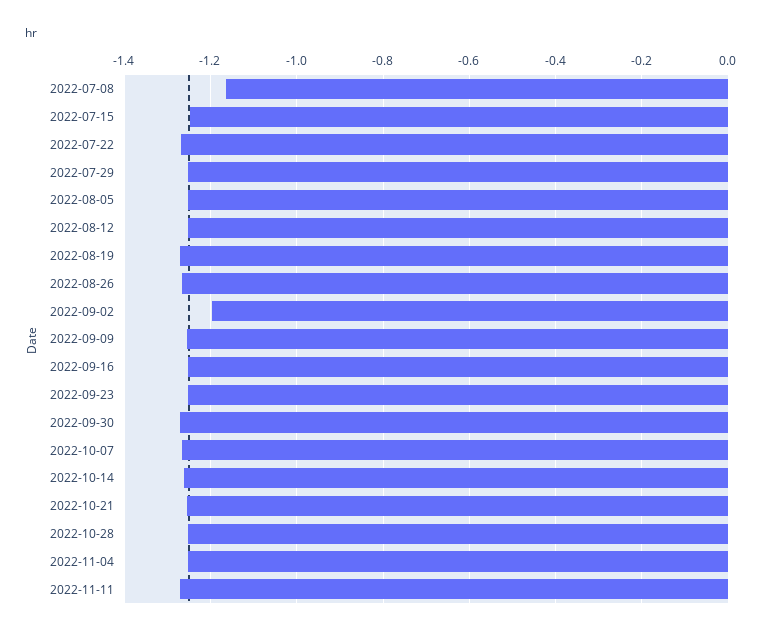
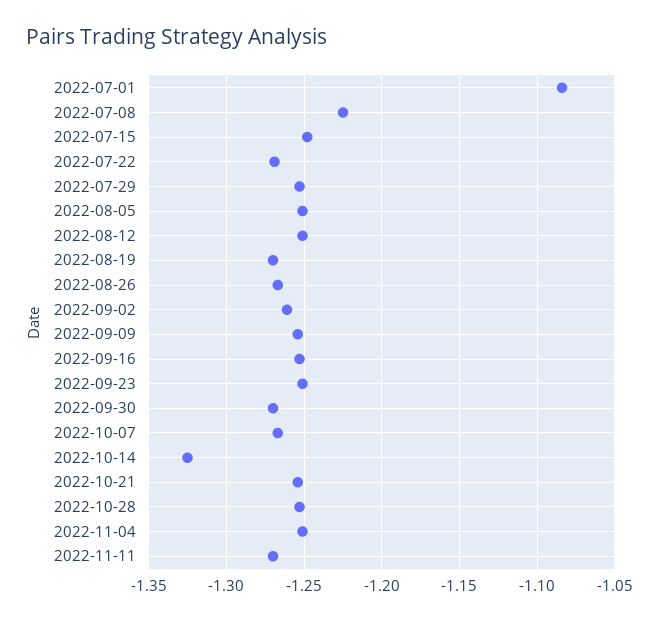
2022-07-08: -1.16 -> -1.225
2022-09-02: -1.2 -> -1.26
2022-10-14: -1.26 -> -1.325
2022-07-01: none -> -1.085

